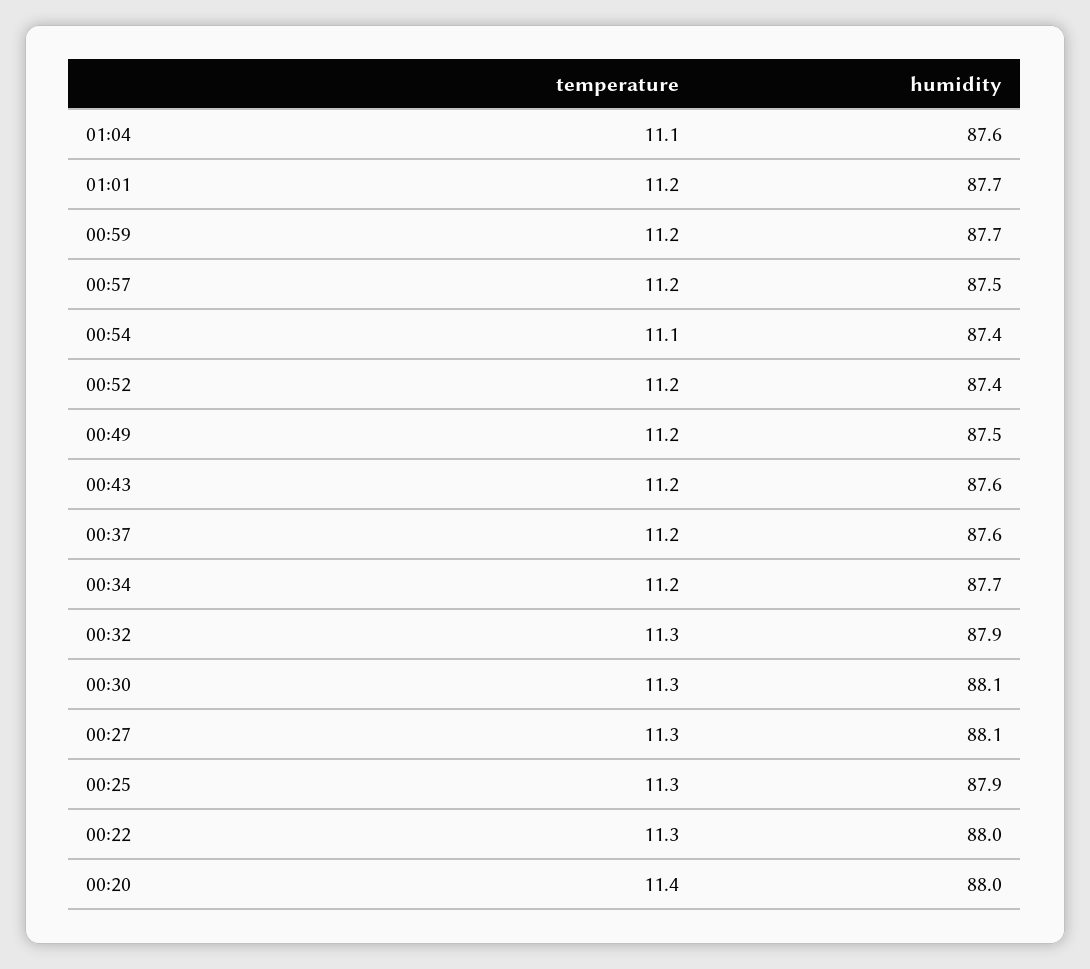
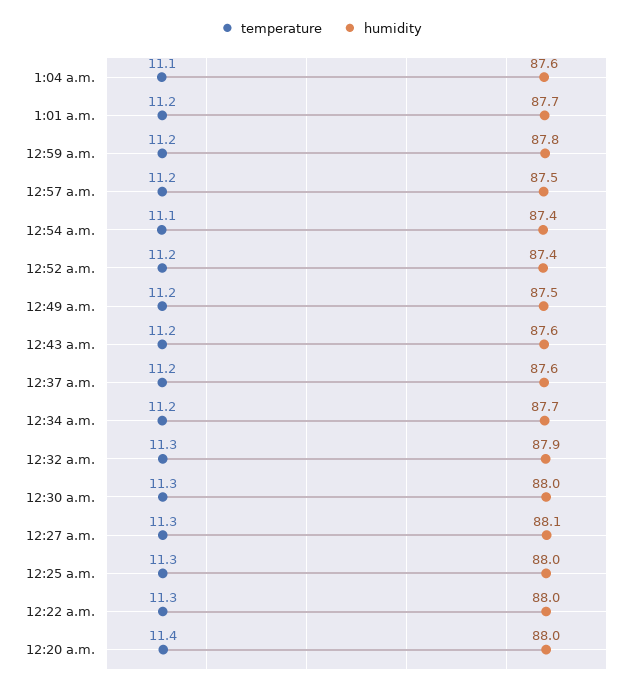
humidity, 00:59: 87.7 -> 87.8
humidity, 00:30: 88.1 -> 88
humidity, 00:25: 87.9 -> 88

